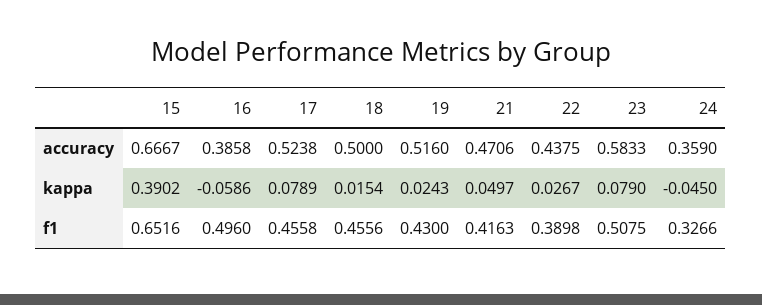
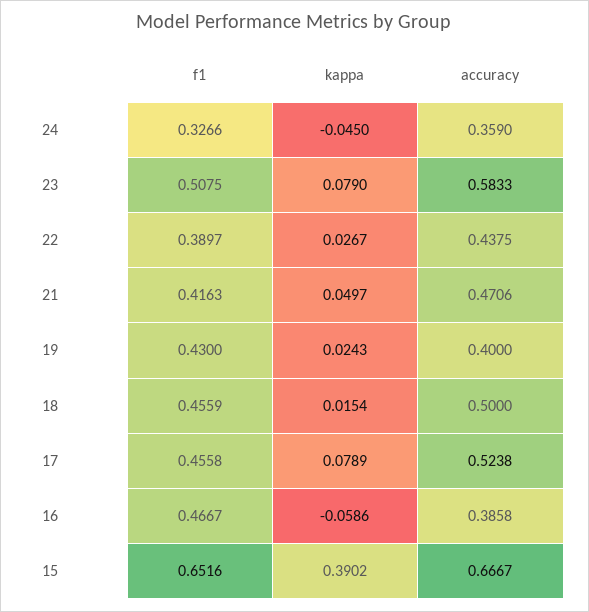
19, accuracy: 0.516 -> 0.4
16, f1: 0.496 -> 0.4667
18, f1: 0.4556 -> 0.4559
22, f1: 0.3898 -> 0.3897

